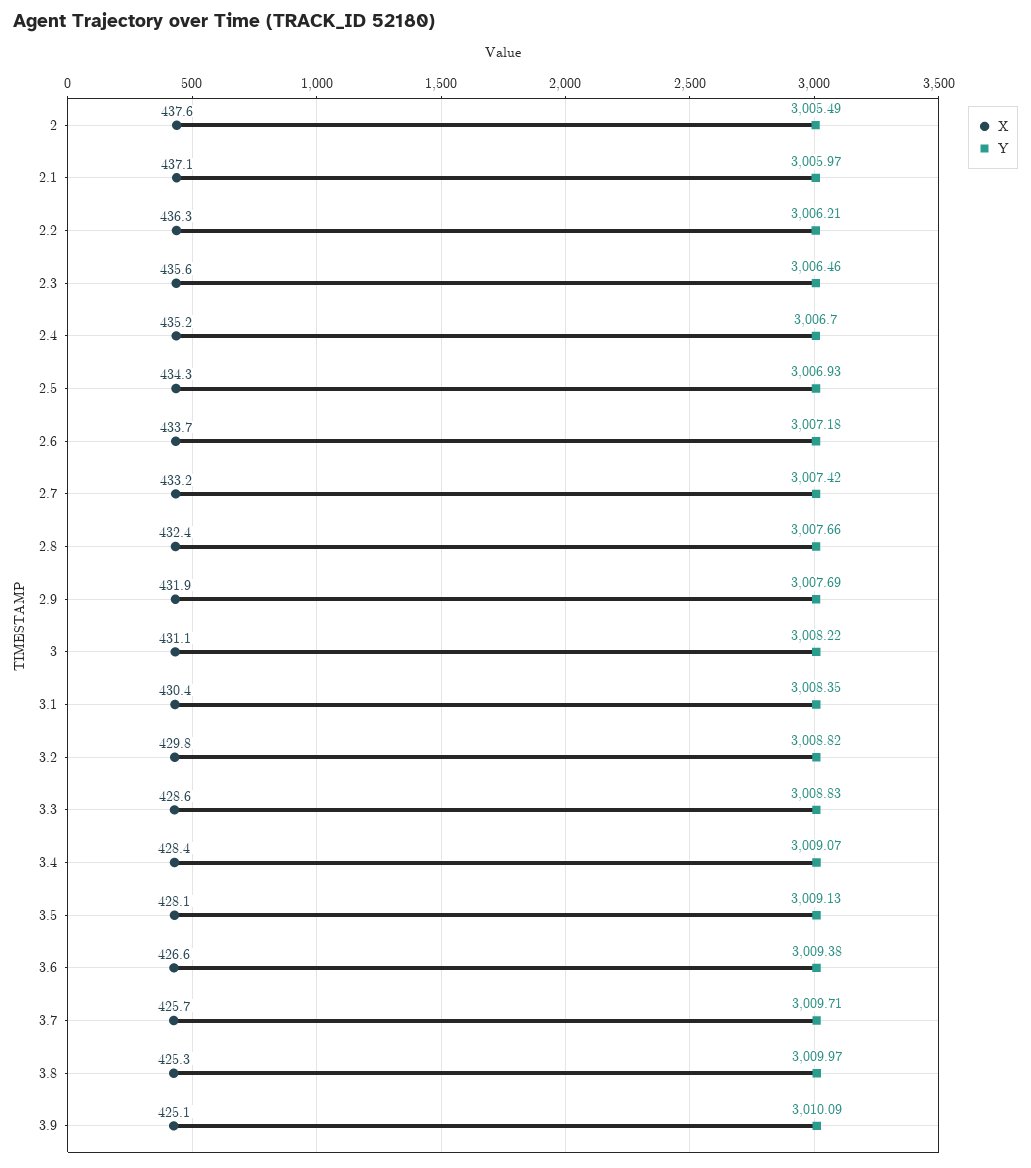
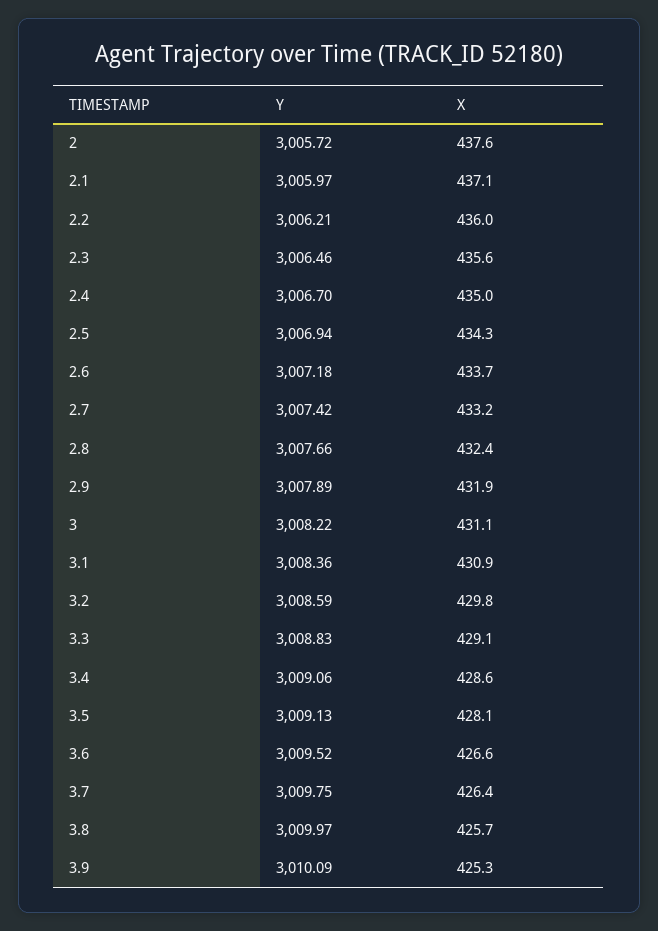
Y, 2: 3005.49 -> 3005.72
X, 2.2: 436.3 -> 436
X, 2.4: 435.2 -> 435
Y, 2.5: 3006.93 -> 3006.94
Y, 2.9: 3007.69 -> 3007.89
X, 3.1: 430.4 -> 430.9
Y, 3.1: 3008.35 -> 3008.36
Y, 3.2: 3008.82 -> 3008.59
X, 3.3: 428.6 -> 429.1
X, 3.4: 428.4 -> 428.6
Y, 3.4: 3009.07 -> 3009.06
Y, 3.6: 3009.38 -> 3009.52
X, 3.7: 425.7 -> 426.4
Y, 3.7: 3009.71 -> 3009.75
X, 3.8: 425.3 -> 425.7
X, 3.9: 425.1 -> 425.3

